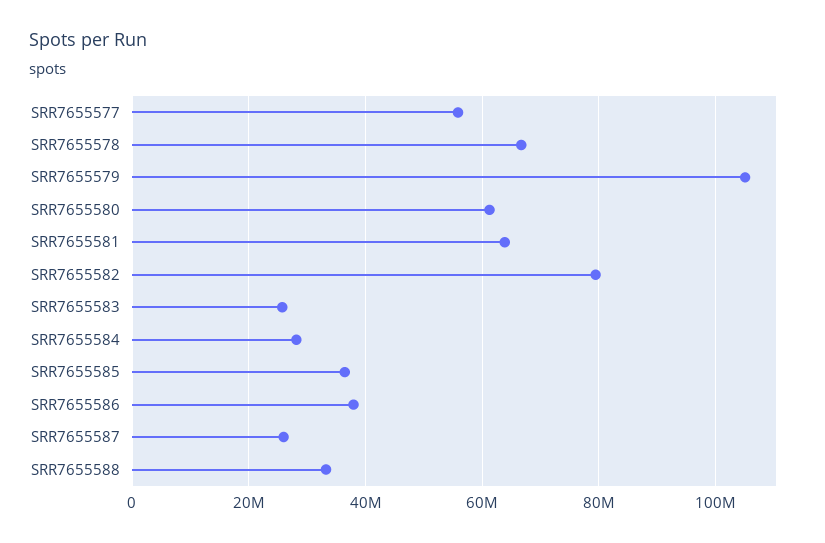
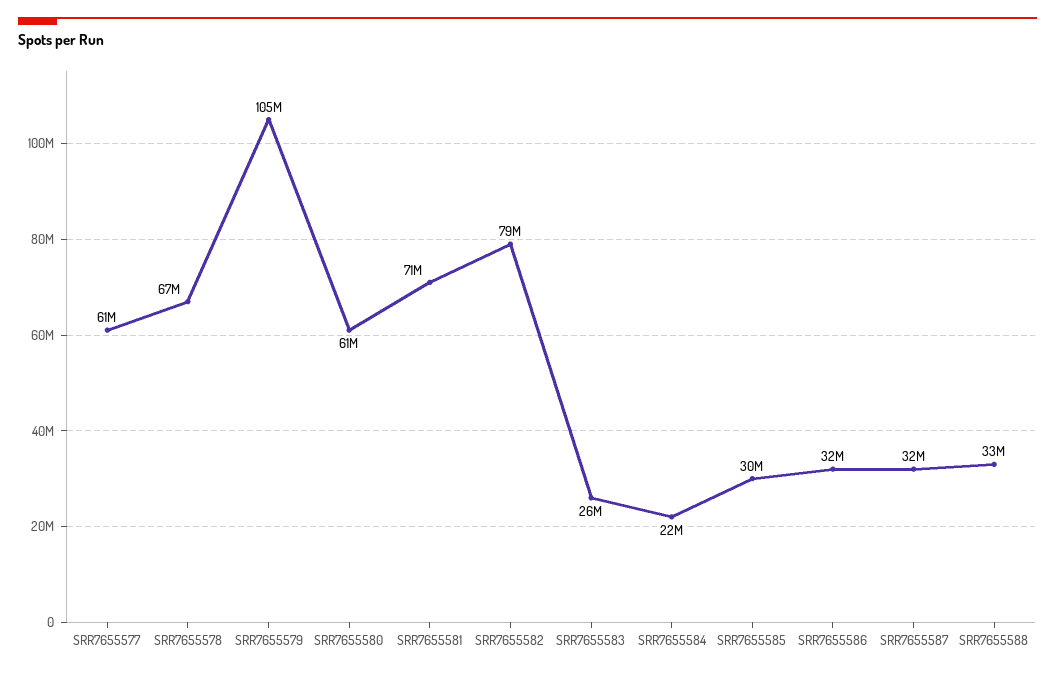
SRR7655577: 56000000 -> 61000000
SRR7655581: 64000000 -> 71000000
SRR7655584: 28000000 -> 22000000
SRR7655585: 36000000 -> 30000000
SRR7655586: 38000000 -> 32000000
SRR7655587: 26000000 -> 32000000

